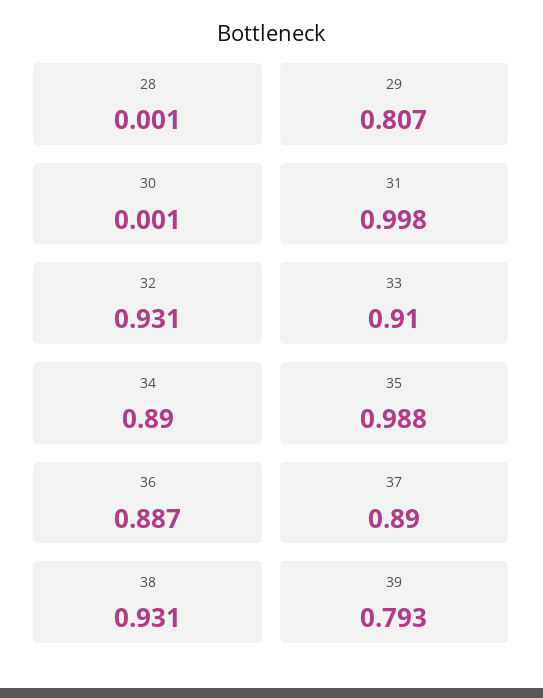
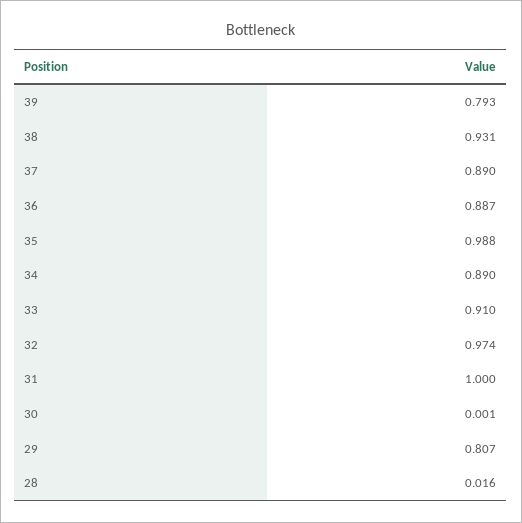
28: 0.001 -> 0.016
31: 0.998 -> 1
32: 0.931 -> 0.974

